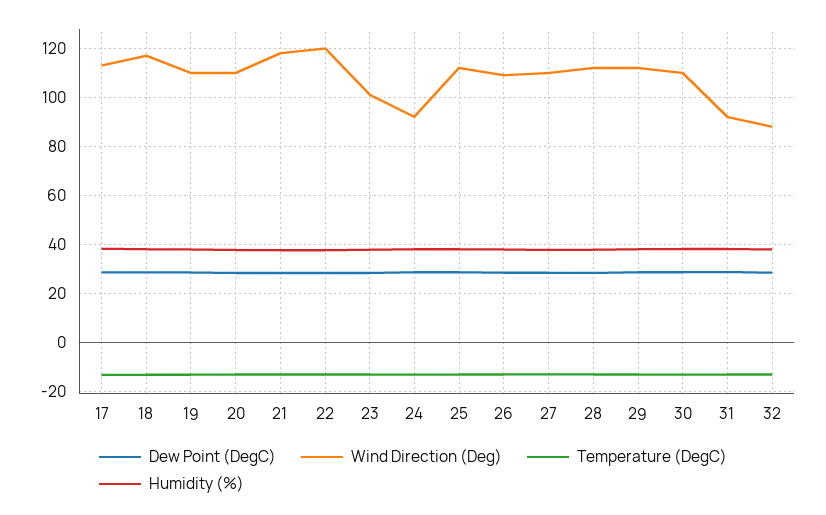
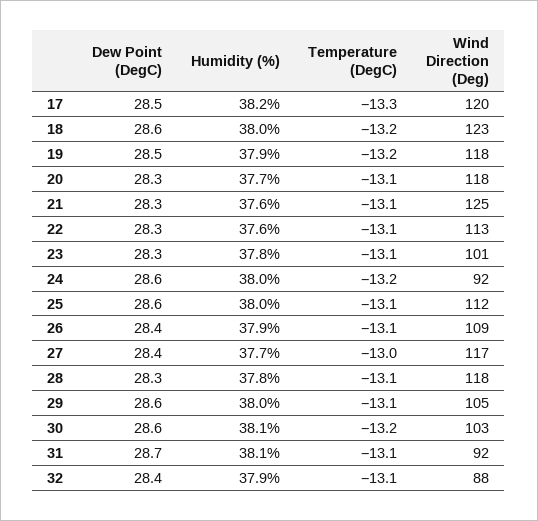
Wind Direction (Deg), 17: 112.5 -> 120
Wind Direction (Deg), 18: 117.5 -> 123
Wind Direction (Deg), 19: 110 -> 118
Wind Direction (Deg), 20: 110 -> 118
Wind Direction (Deg), 21: 117.5 -> 125
Wind Direction (Deg), 22: 120 -> 113
Wind Direction (Deg), 27: 110 -> 117
Wind Direction (Deg), 28: 112.5 -> 118
Wind Direction (Deg), 29: 112.5 -> 105
Wind Direction (Deg), 30: 110 -> 103

